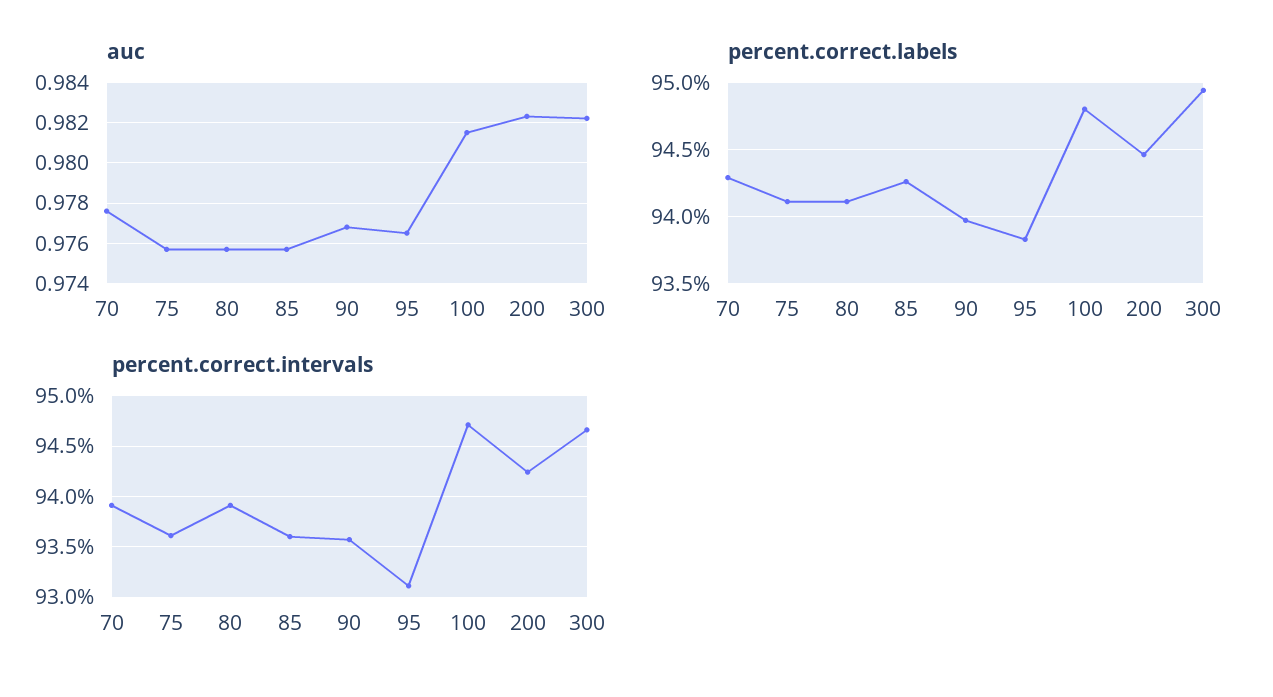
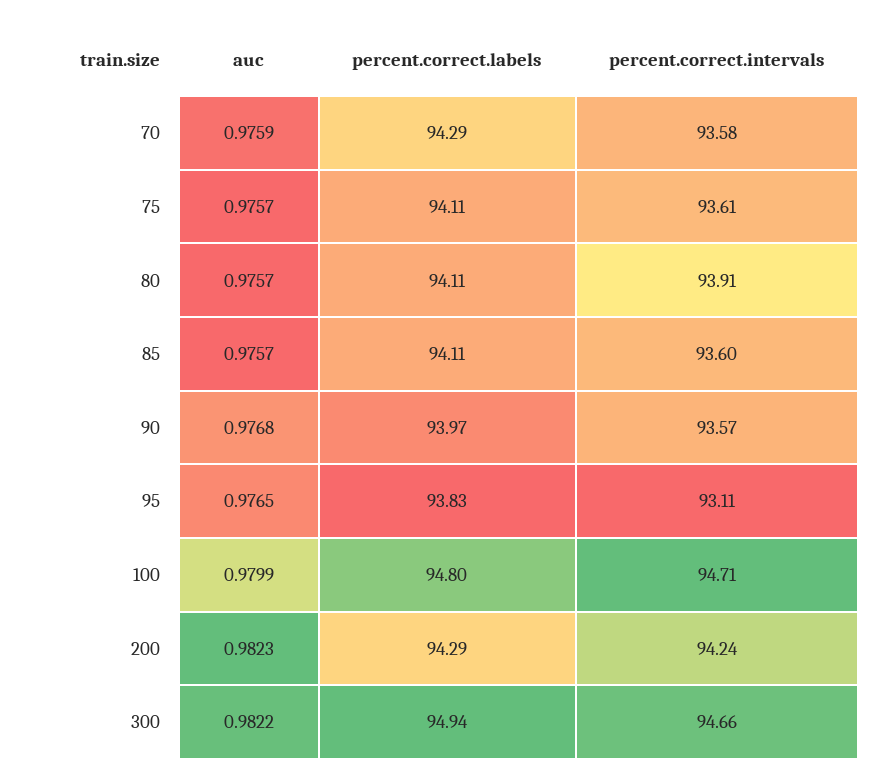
auc, 70: 0.9775 -> 0.9759
auc, 100: 0.9815 -> 0.9799
percent.correct.labels, 85: 94.25 -> 94.11
percent.correct.labels, 200: 94.45 -> 94.29
percent.correct.intervals, 70: 93.9 -> 93.58

